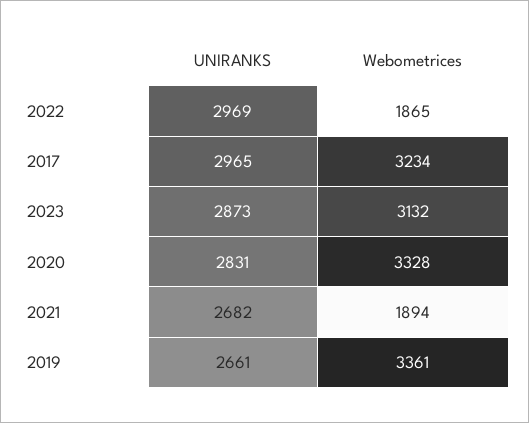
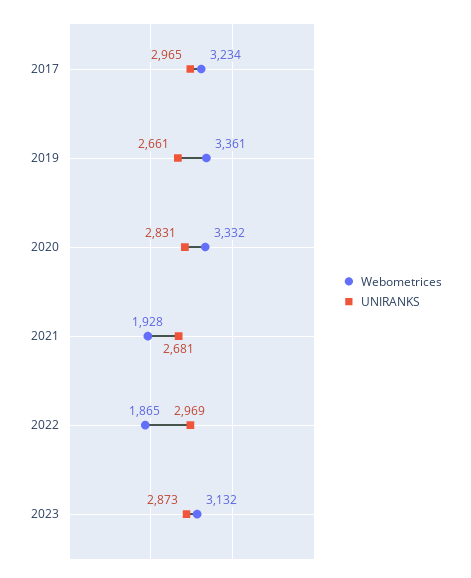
Webometrices, 2020: 3328 -> 3332
UNIRANKS, 2021: 2682 -> 2681
Webometrices, 2021: 1894 -> 1928

